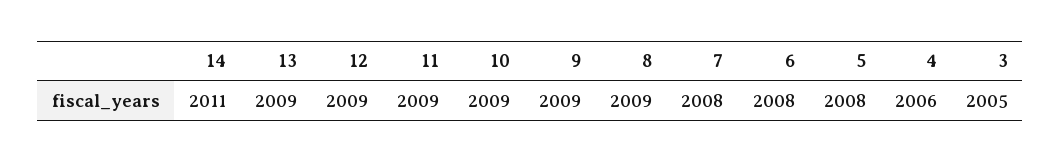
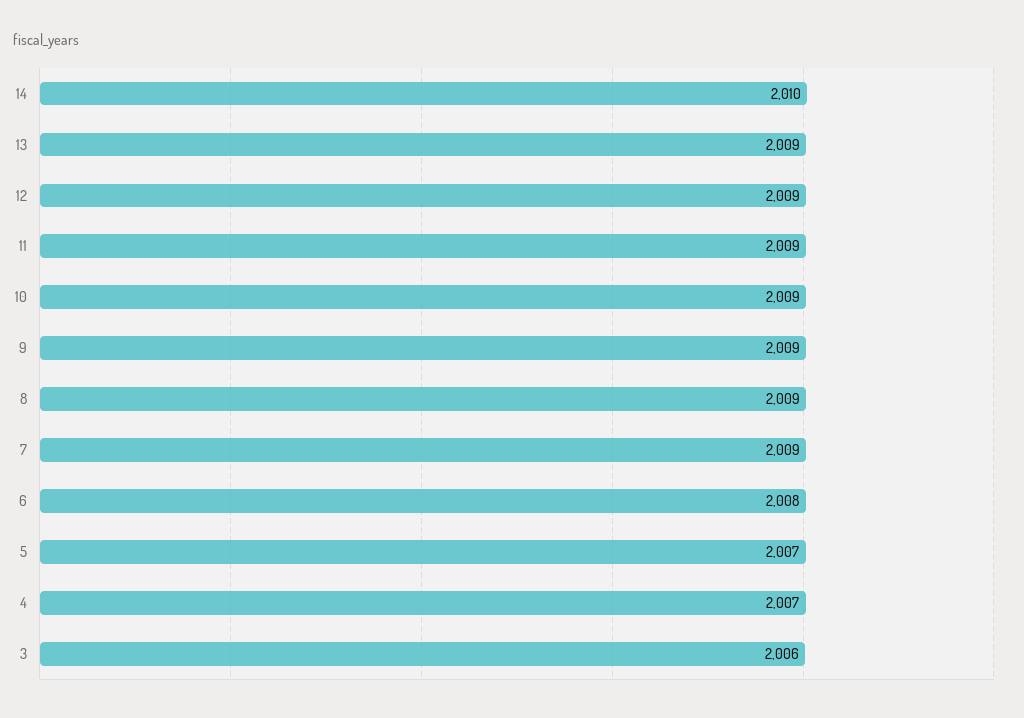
14: 2011 -> 2010
7: 2008 -> 2009
5: 2008 -> 2007
4: 2006 -> 2007
3: 2005 -> 2006

